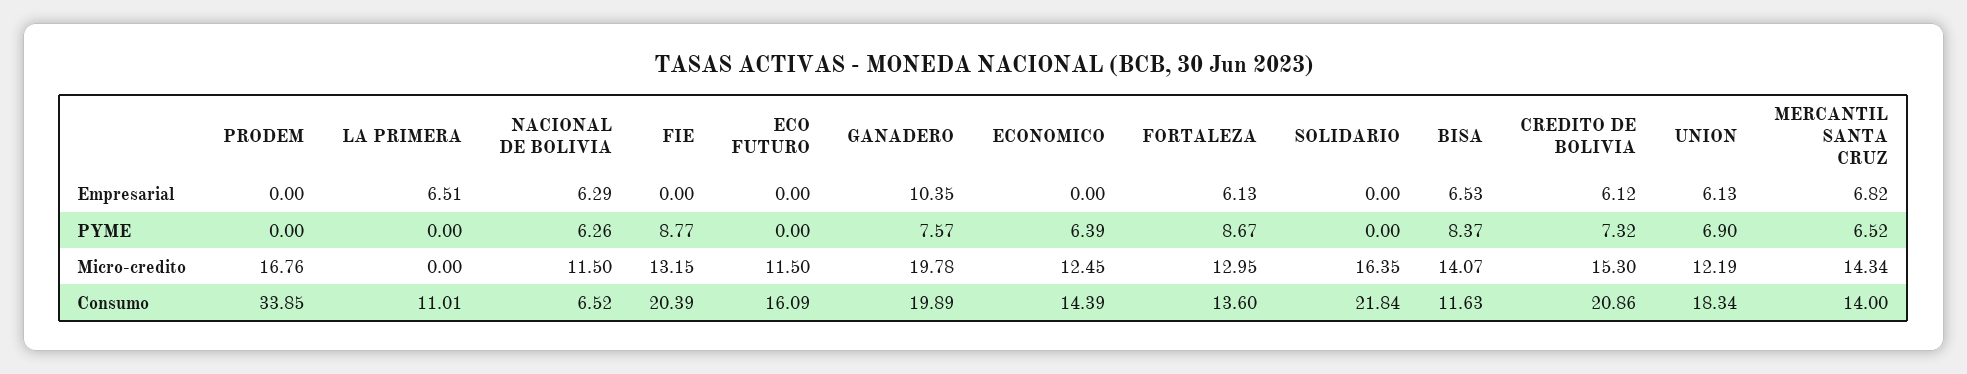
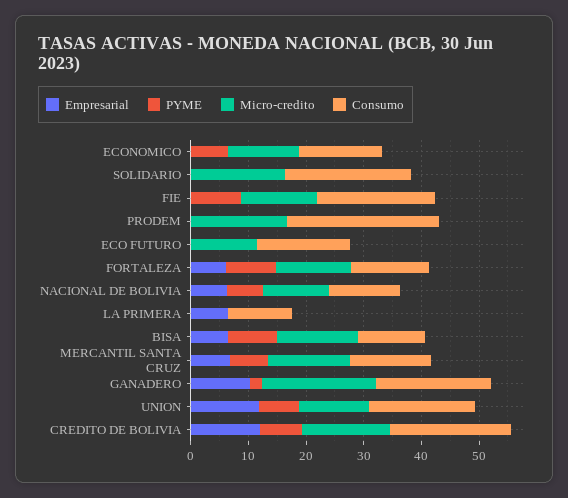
Empresarial, CREDITO DE BOLIVIA: 6.12 -> 12
Empresarial, UNION: 6.13 -> 12
PYME, GANADERO: 7.57 -> 2
Consumo, PRODEM: 33.85 -> 26
Consumo, NACIONAL DE BOLIVIA: 6.52 -> 12

